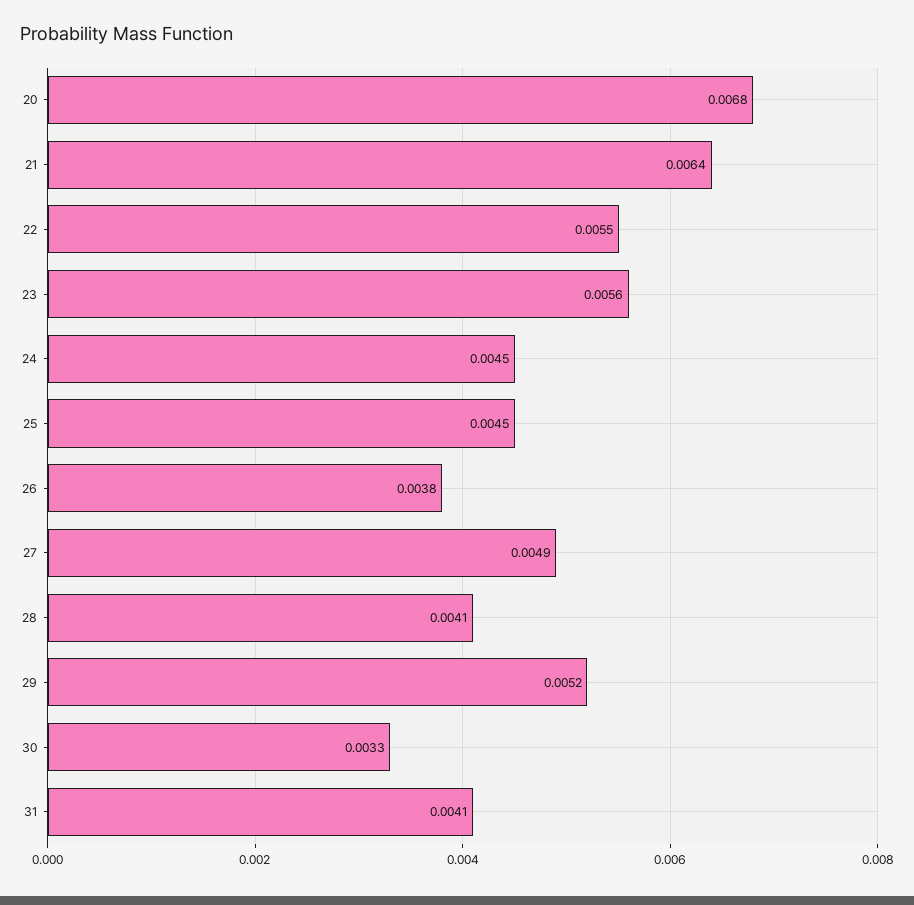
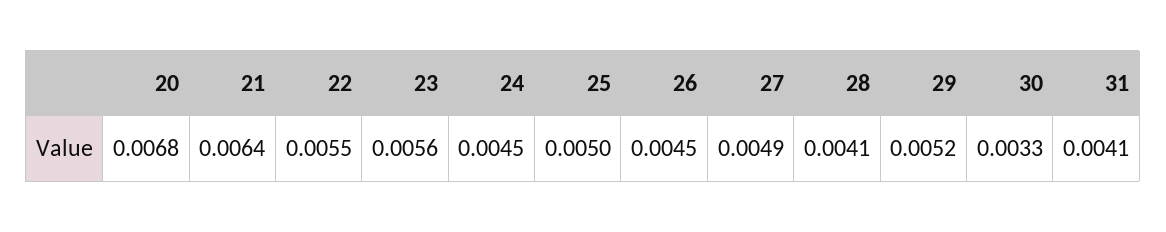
25: 0.0045 -> 0.005
26: 0.0038 -> 0.0045

